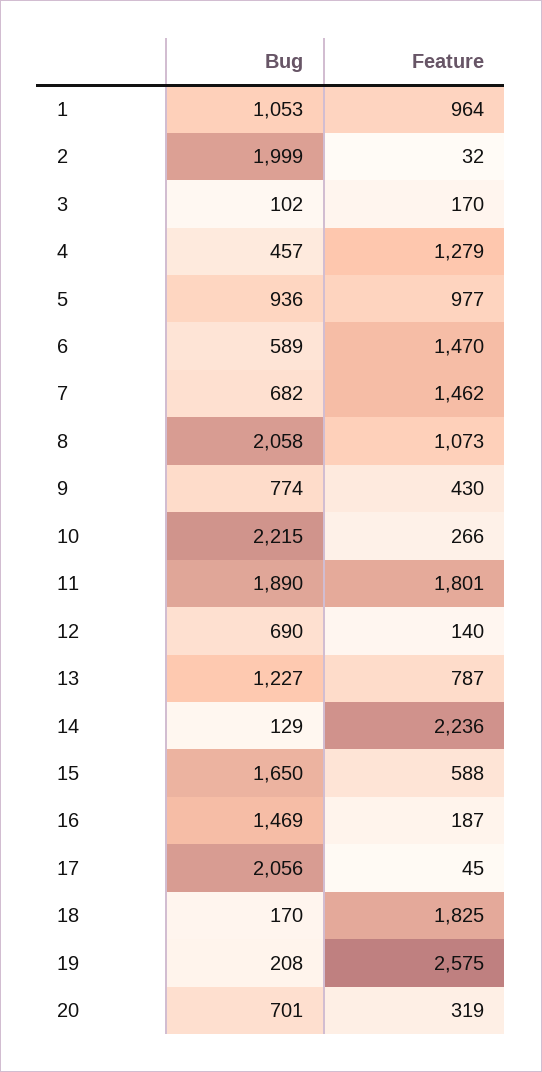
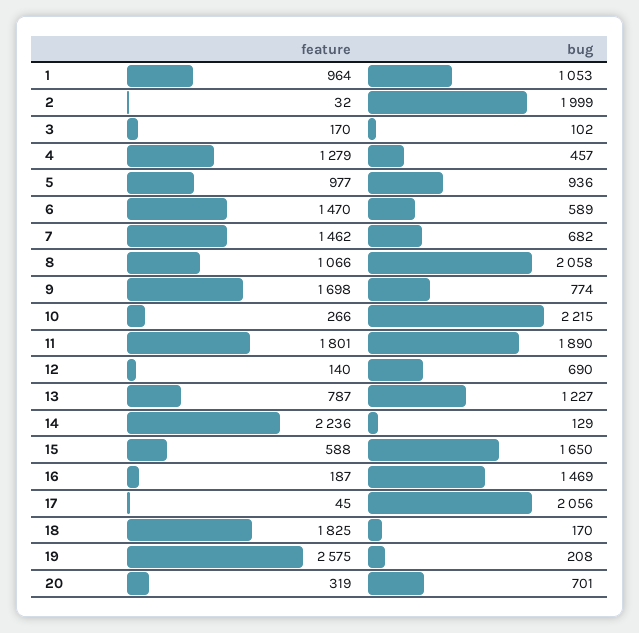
Feature, 8: 1073 -> 1066
Feature, 9: 430 -> 1698

